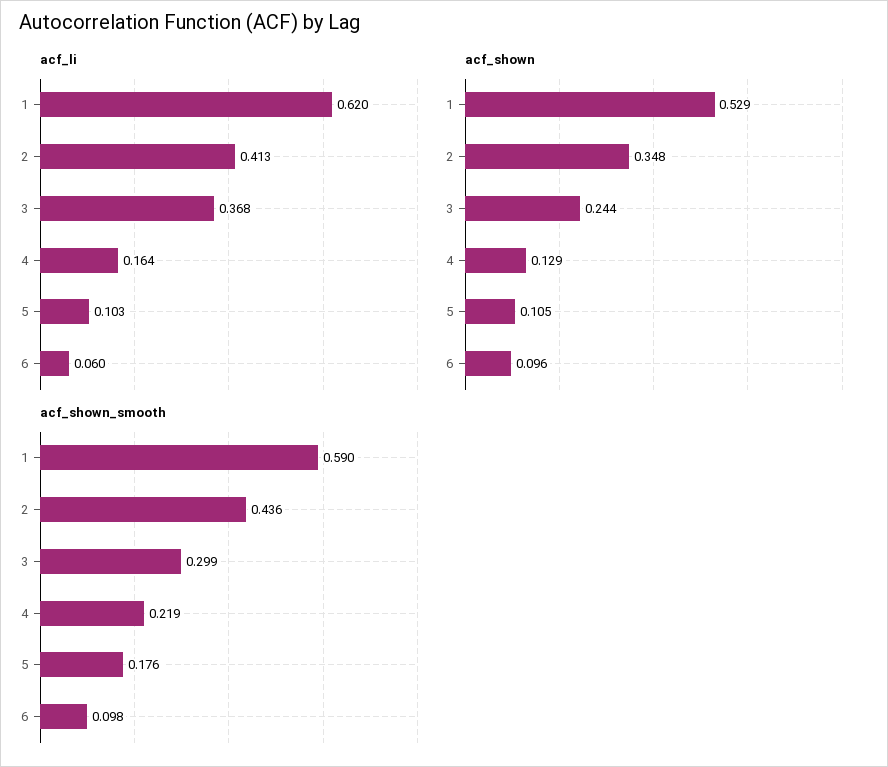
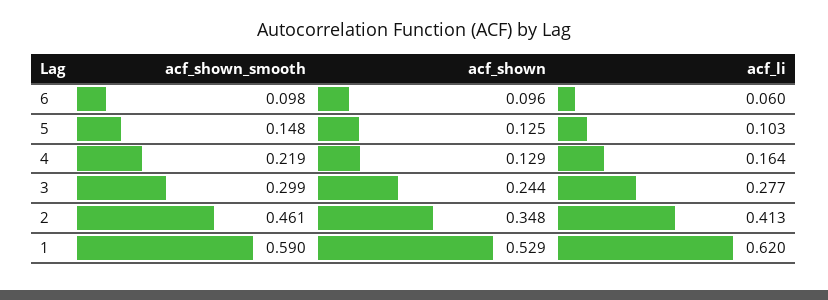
acf_li, 3: 0.368 -> 0.277
acf_shown, 5: 0.105 -> 0.125
acf_shown_smooth, 2: 0.436 -> 0.461
acf_shown_smooth, 5: 0.176 -> 0.148

